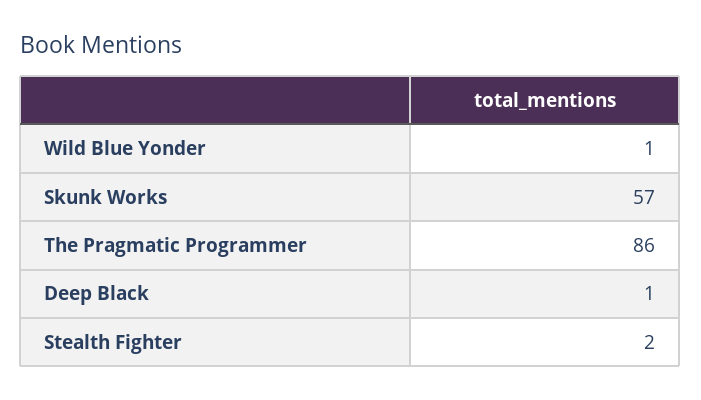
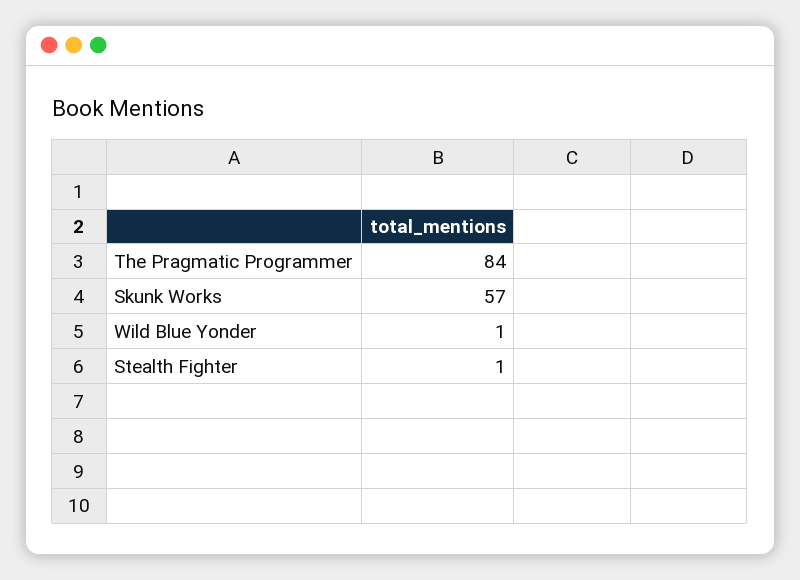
The Pragmatic Programmer: 86 -> 84
Deep Black: 1 -> none
Stealth Fighter: 2 -> 1

